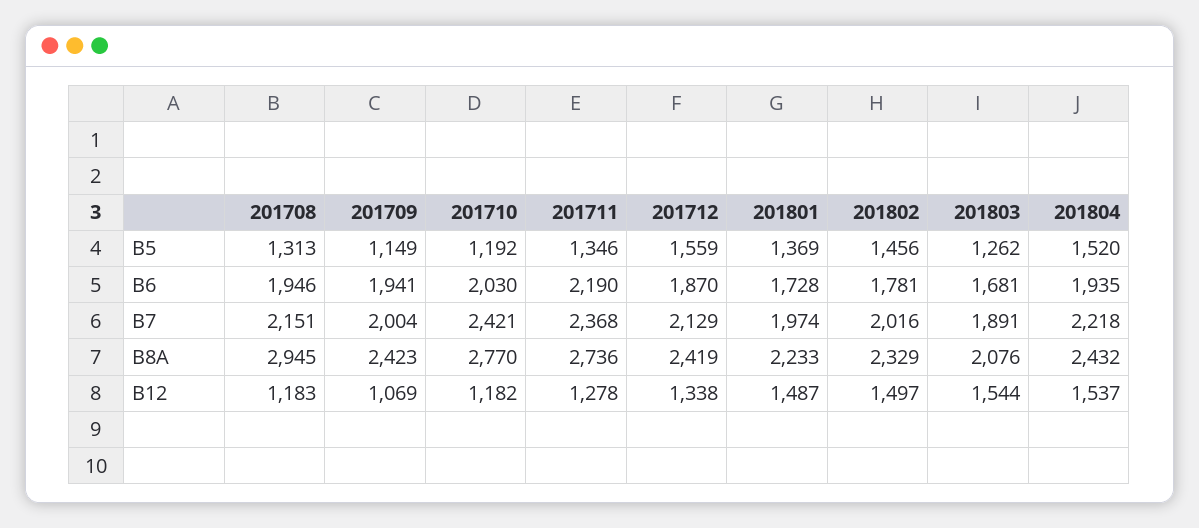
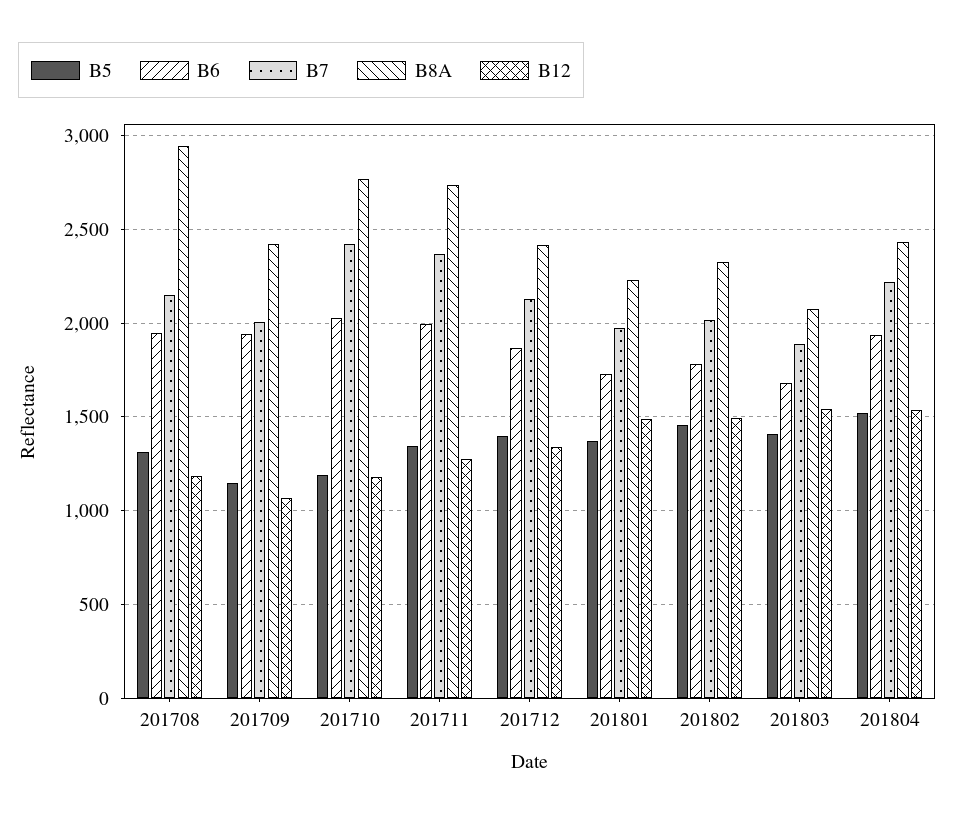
B5, 201712: 1559 -> 1400
B5, 201803: 1262 -> 1400
B6, 201711: 2190 -> 2000

